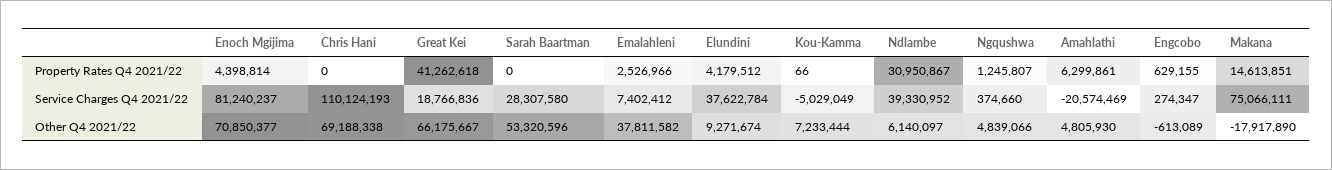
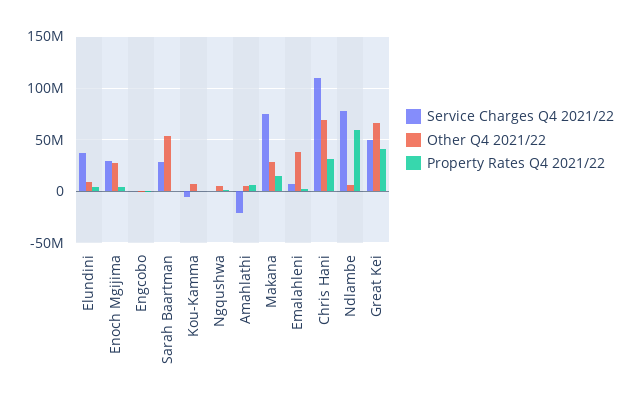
Property Rates Q4 2021/22, Chris Hani: 0 -> 30000000
Property Rates Q4 2021/22, Ndlambe: 30950867 -> 60000000
Service Charges Q4 2021/22, Enoch Mgijima: 81240237 -> 30000000
Service Charges Q4 2021/22, Great Kei: 18766836 -> 50000000
Service Charges Q4 2021/22, Ndlambe: 39330952 -> 80000000
Other Q4 2021/22, Enoch Mgijima: 70850377 -> 30000000
Other Q4 2021/22, Makana: -17917890 -> 30000000

